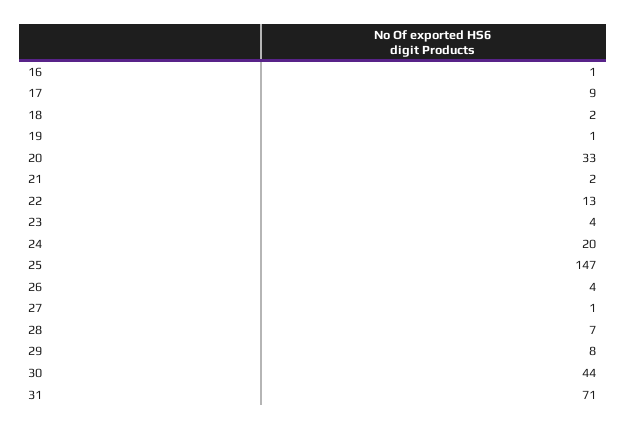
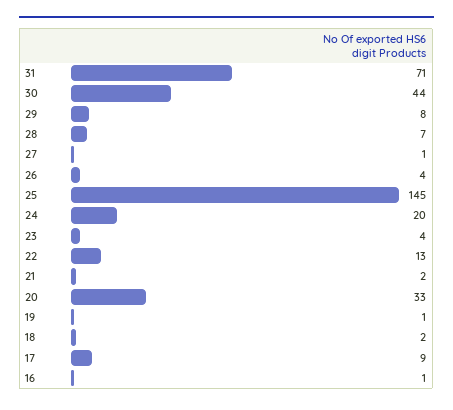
25: 147 -> 145

